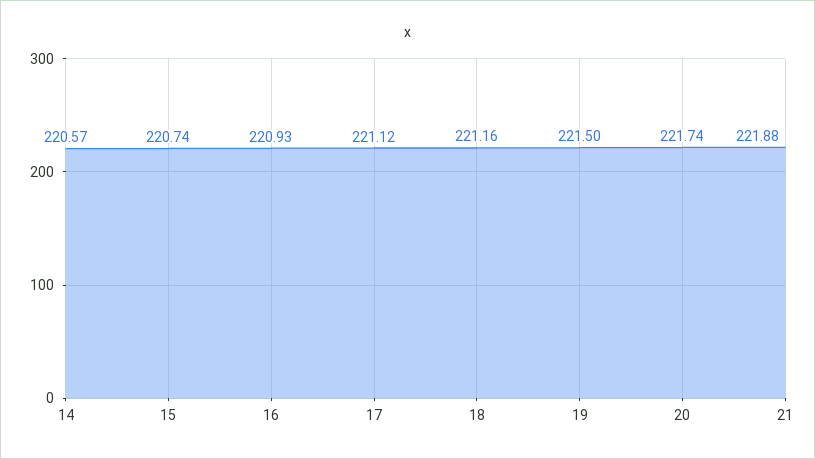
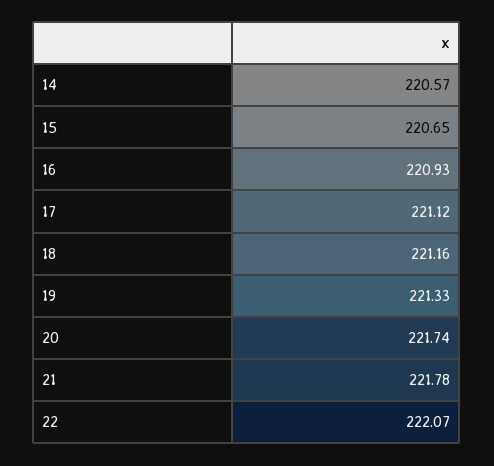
15: 220.74 -> 220.65
19: 221.5 -> 221.33
21: 221.88 -> 221.78
22: none -> 222.07

